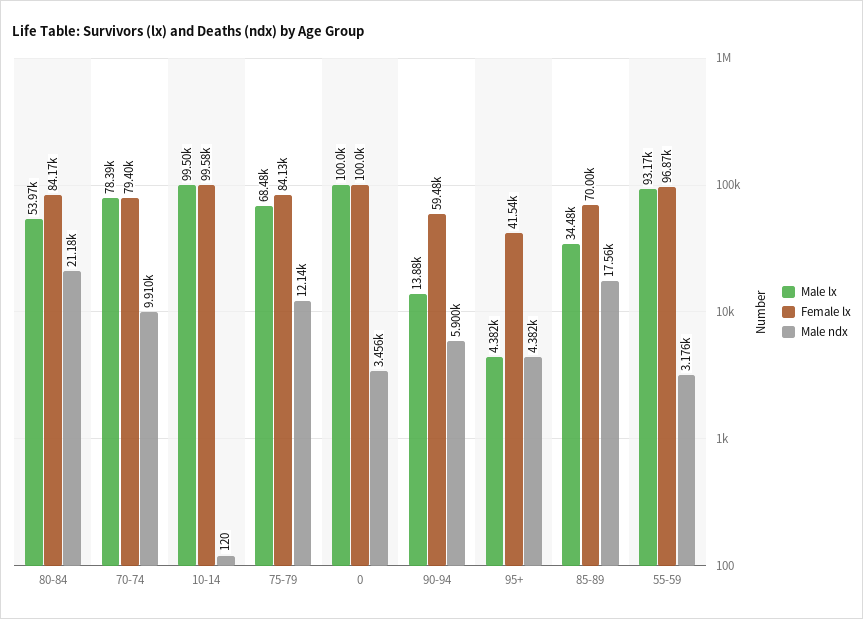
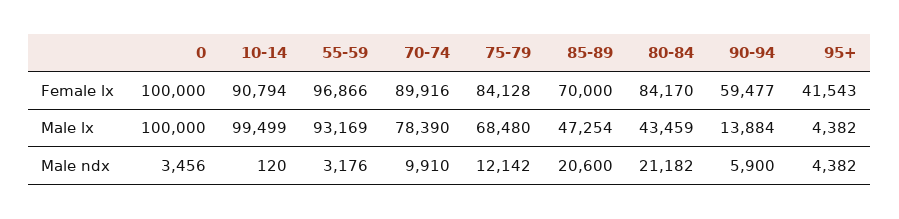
Male lx, 80-84: 53970 -> 43459
Female lx, 70-74: 79400 -> 89916
Female lx, 10-14: 99580 -> 90794
Male lx, 85-89: 34480 -> 47254
Male ndx, 85-89: 17560 -> 20600

